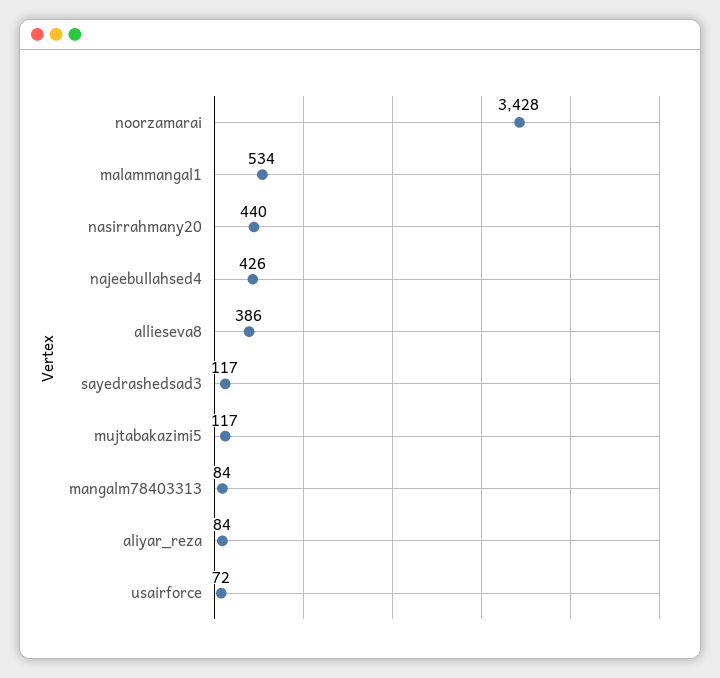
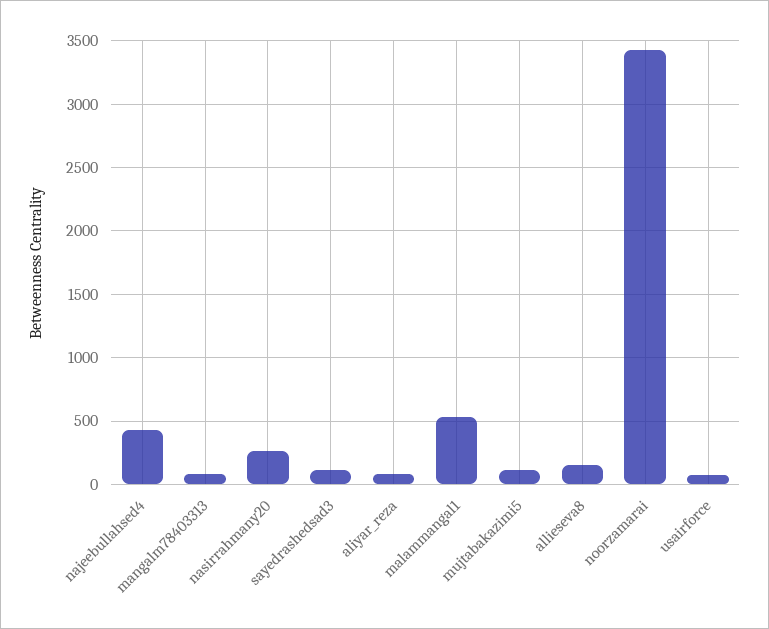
nasirrahmany20: 440 -> 250
allieseva8: 386 -> 150

